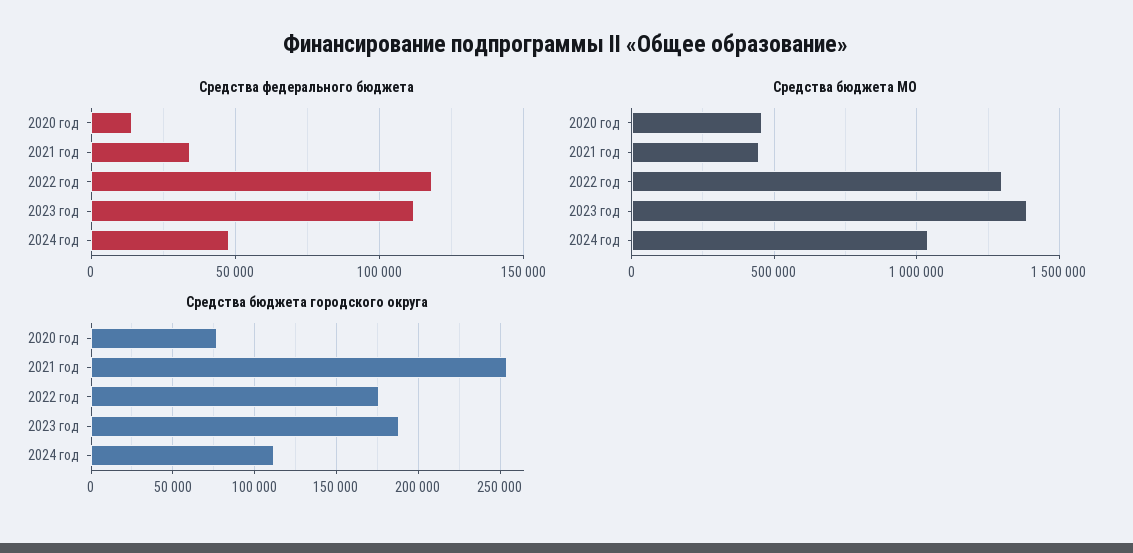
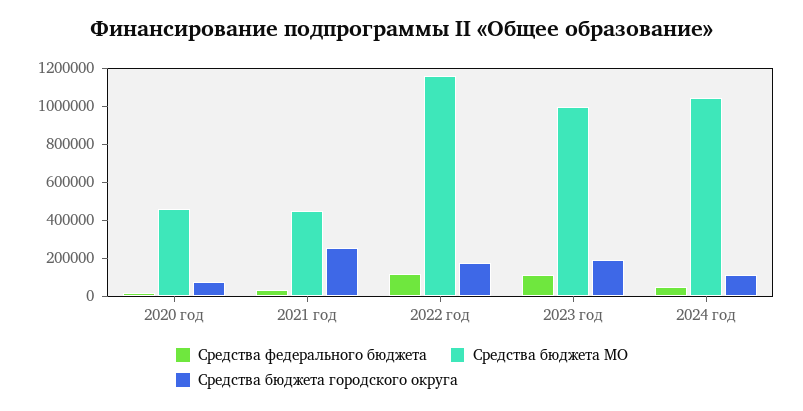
Средства бюджета МО, 2022 год: 1300000 -> 1150000
Средства бюджета МО, 2023 год: 1400000 -> 1000000

